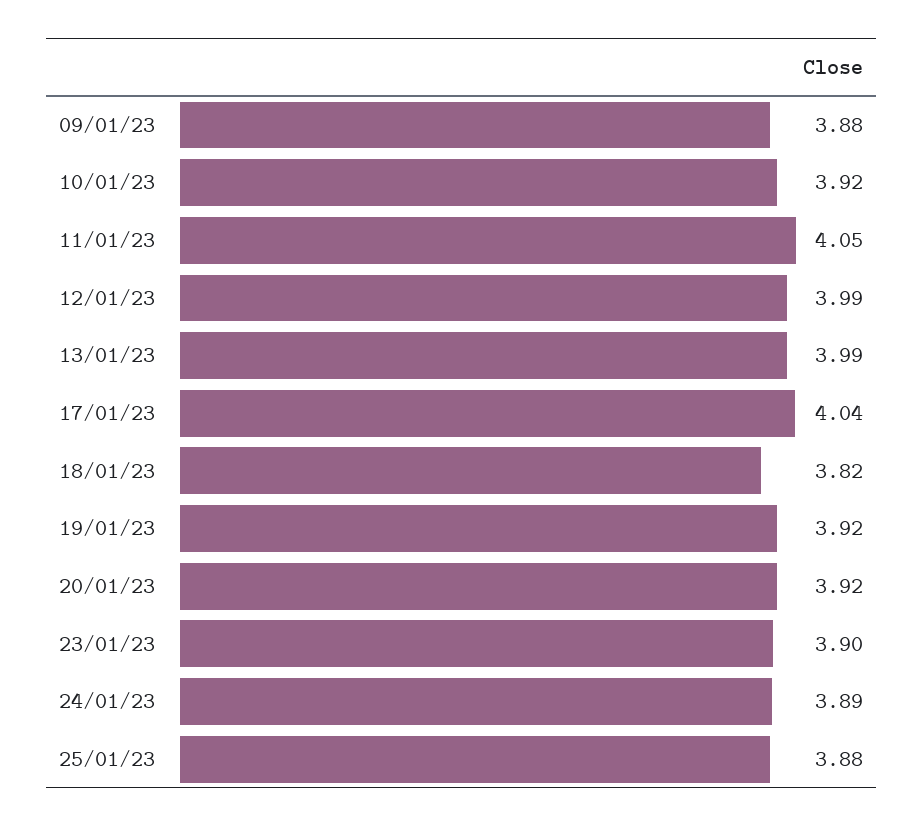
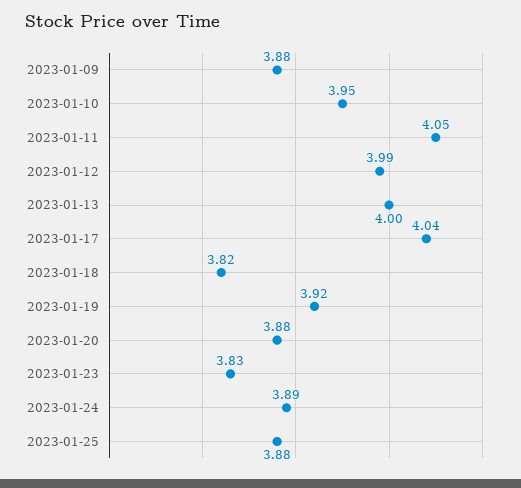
10/01/23: 3.92 -> 3.95
13/01/23: 3.99 -> 4
20/01/23: 3.92 -> 3.88
23/01/23: 3.9 -> 3.83

